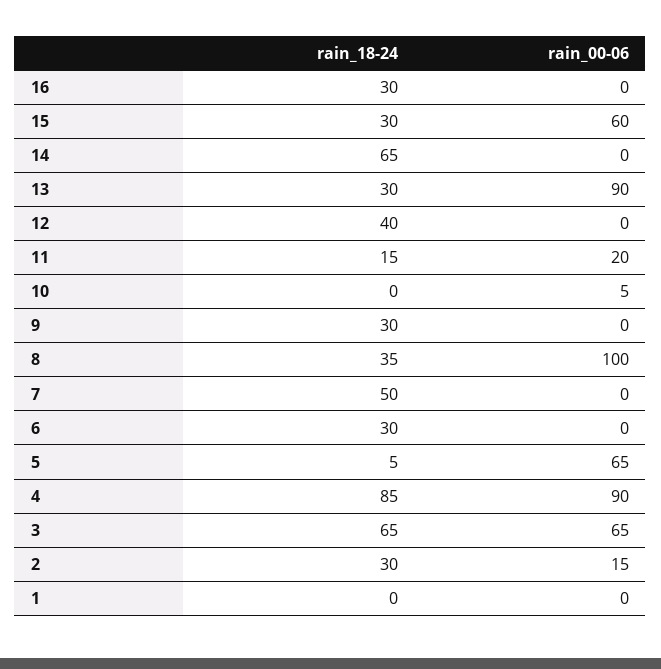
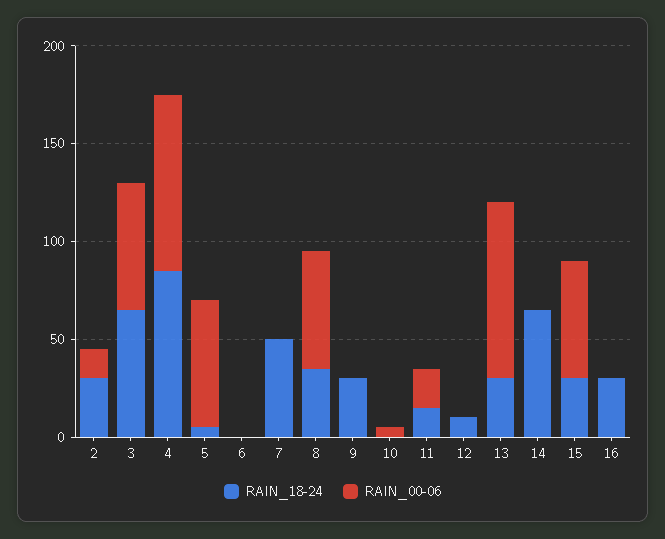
rain_18-24, 12: 40 -> 10
rain_00-06, 8: 100 -> 60
rain_18-24, 6: 30 -> 0
rain_18-24, 1: 0 -> none
rain_00-06, 1: 0 -> none

